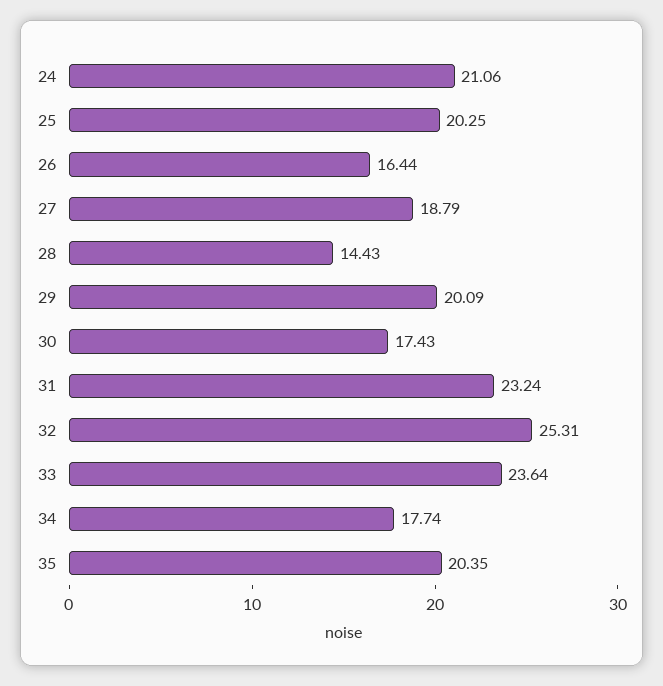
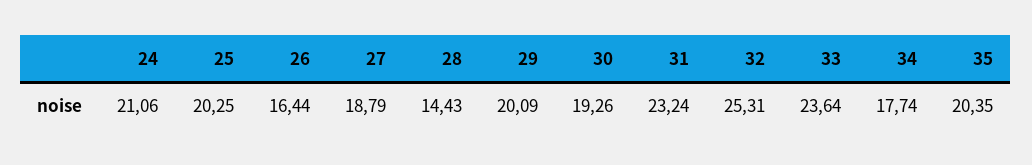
30: 17.43 -> 19.26

